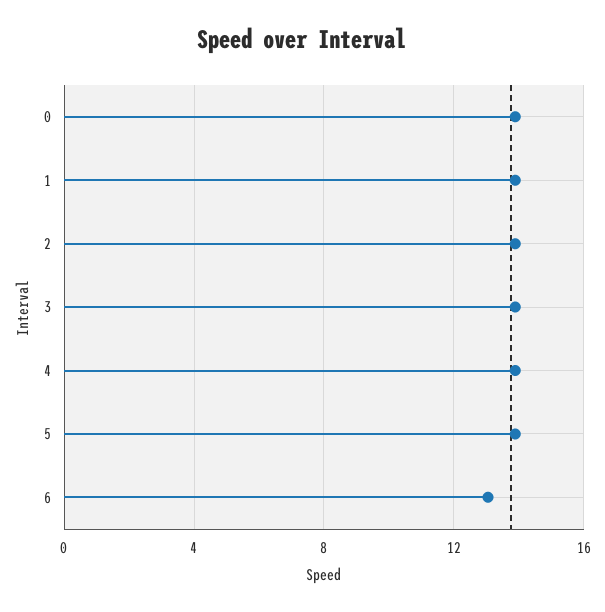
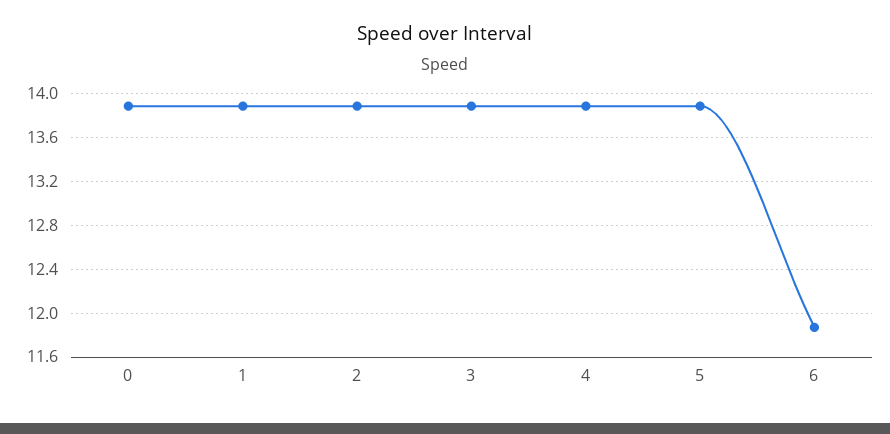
6: 13 -> 11.9

